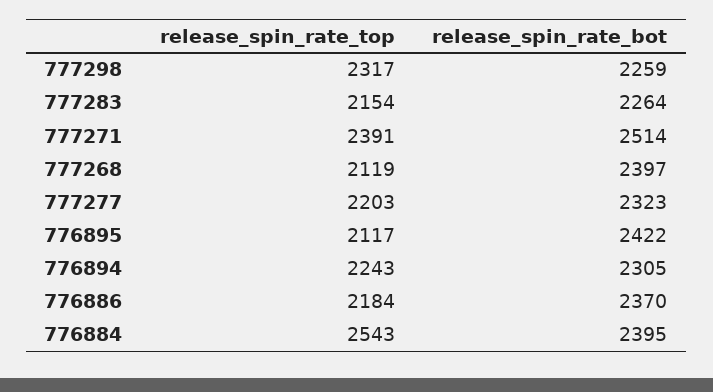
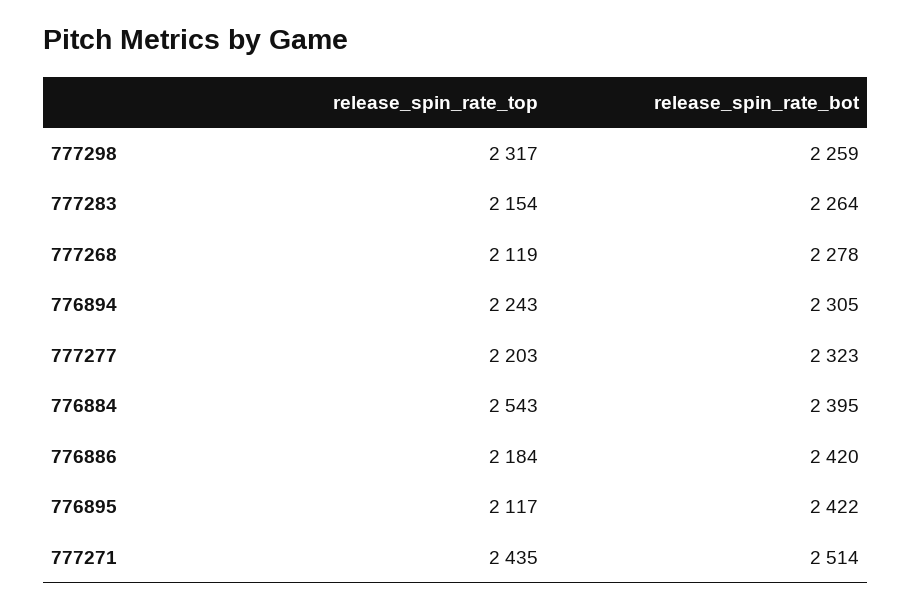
release_spin_rate_top, 777271: 2391 -> 2435
release_spin_rate_bot, 777268: 2397 -> 2278
release_spin_rate_bot, 776886: 2370 -> 2420

